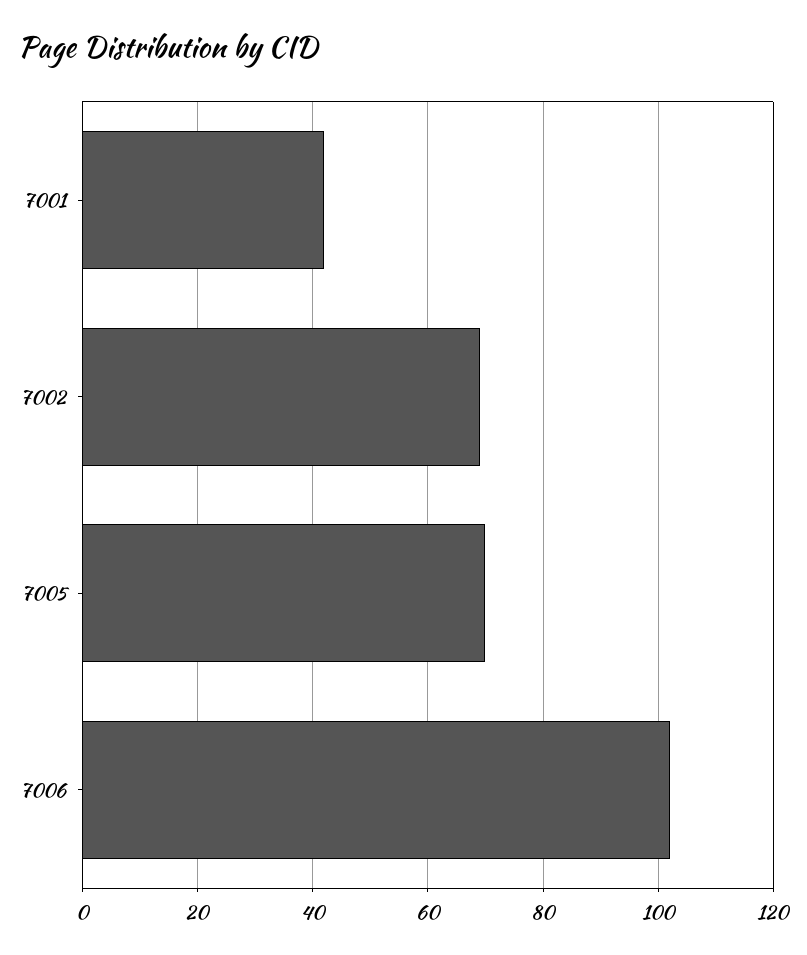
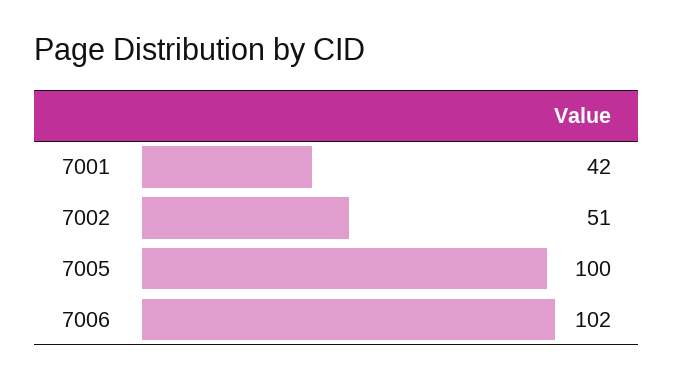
7002: 70 -> 51
7005: 70 -> 100

